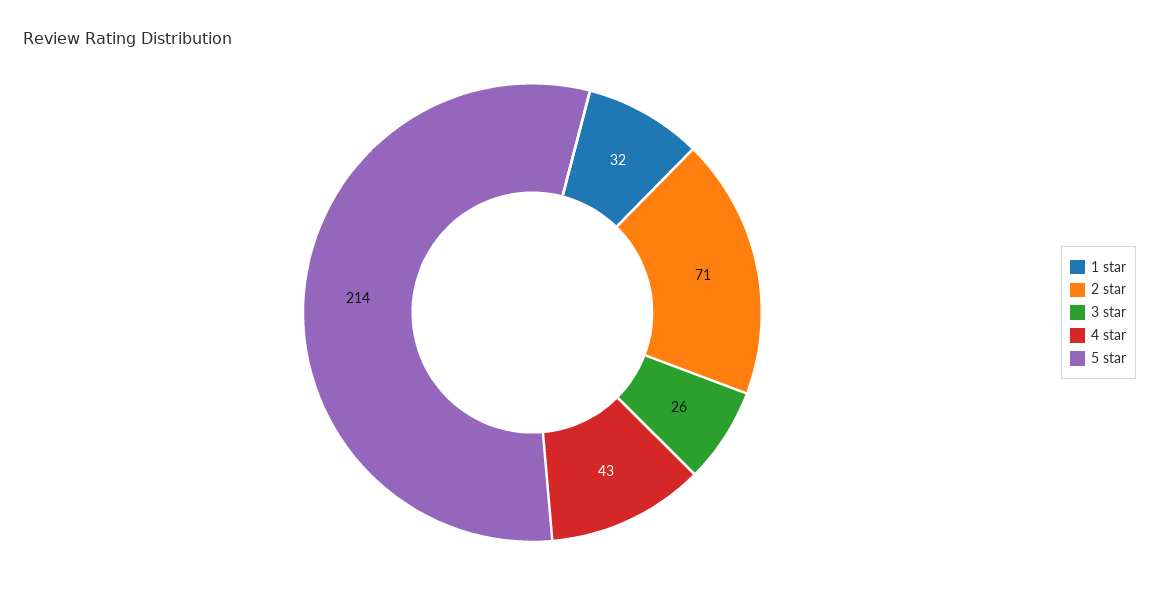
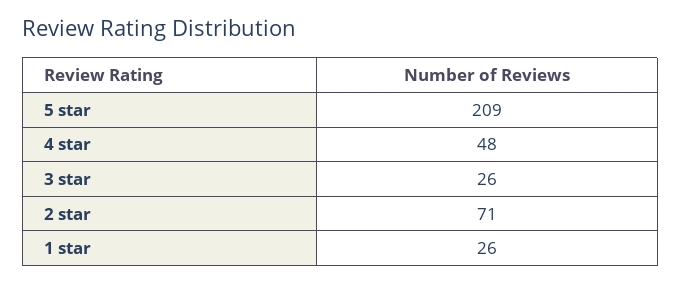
1 star: 32 -> 26
4 star: 43 -> 48
5 star: 214 -> 209

